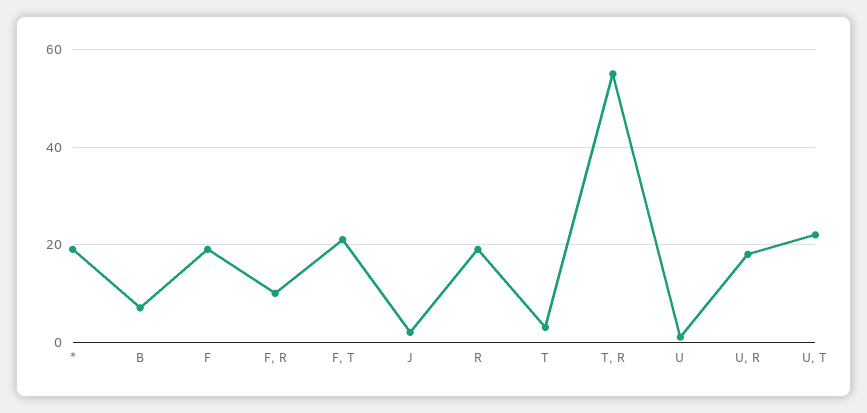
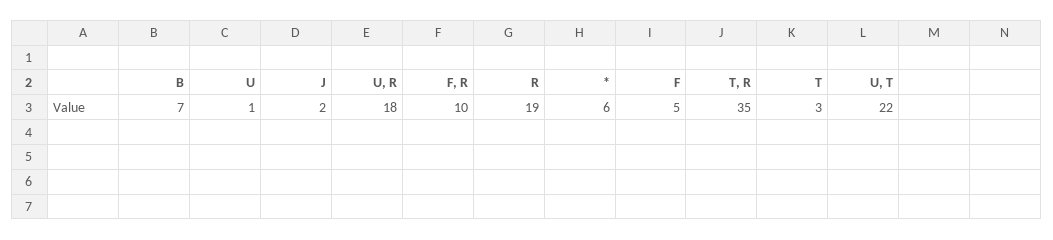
*: 20 -> 6
F: 20 -> 5
F, T: 20 -> none
T, R: 55 -> 35

